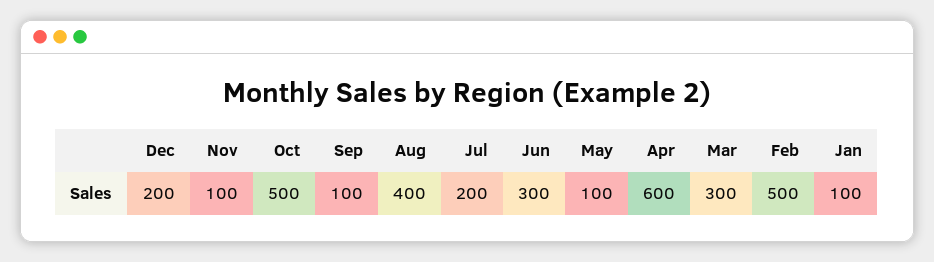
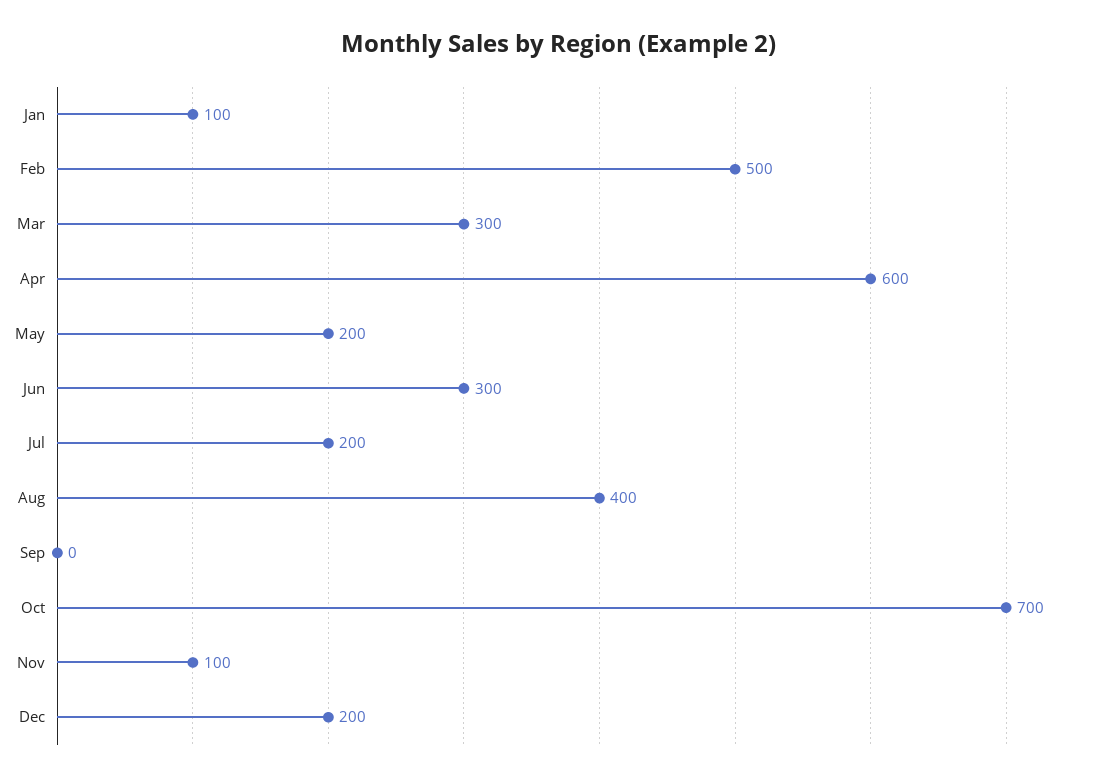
Oct: 500 -> 700
Sep: 100 -> 0
May: 100 -> 200

